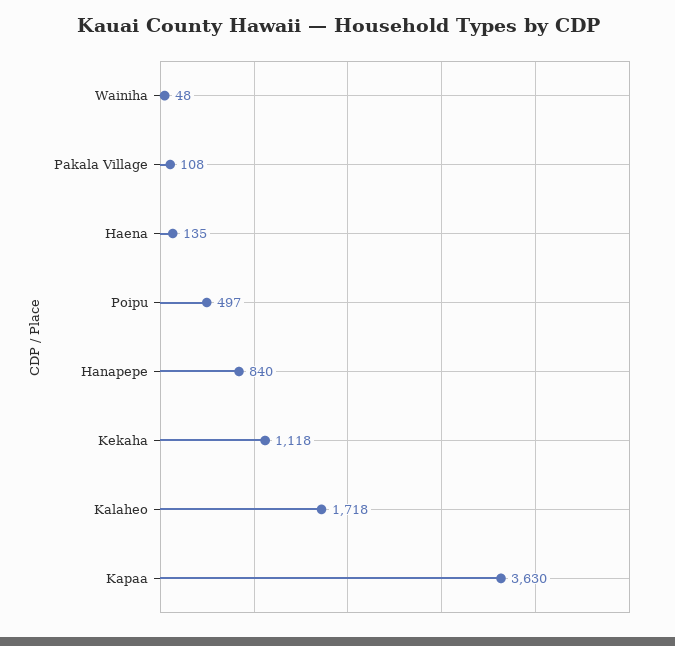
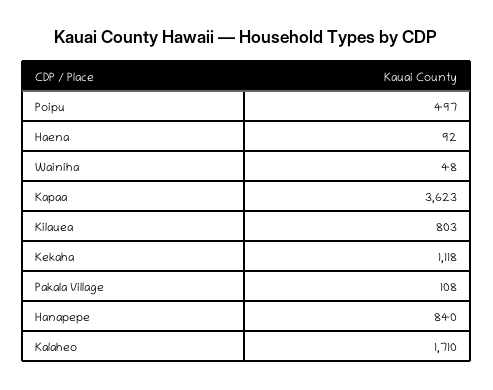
Haena: 135 -> 92
Kalaheo: 1718 -> 1710
Kapaa: 3630 -> 3623
Kilauea: none -> 803

